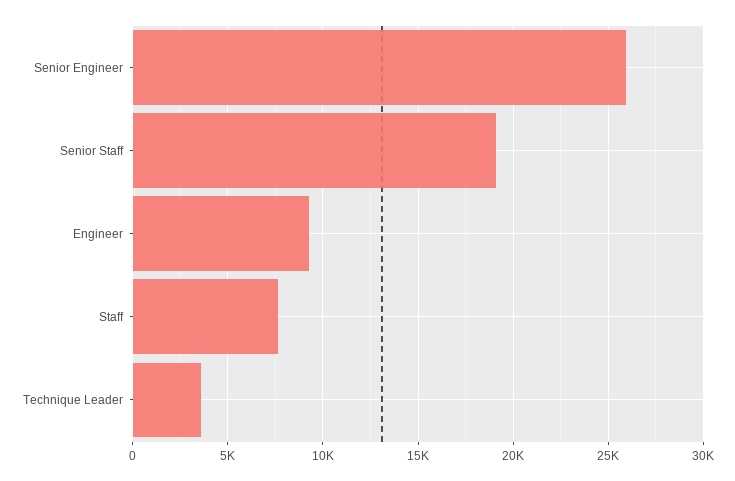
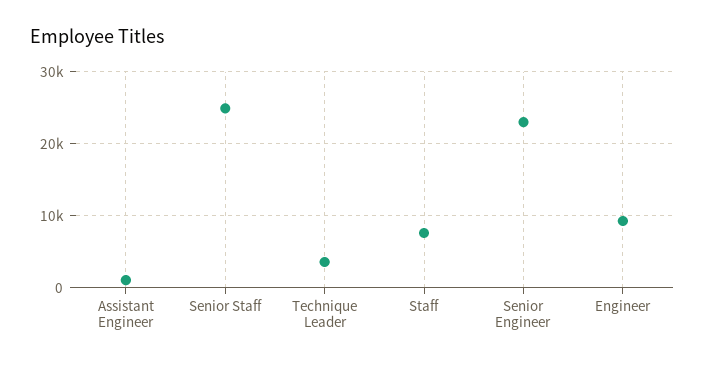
Senior Engineer: 26000 -> 23000
Senior Staff: 19000 -> 25000
Assistant Engineer: none -> 1000

